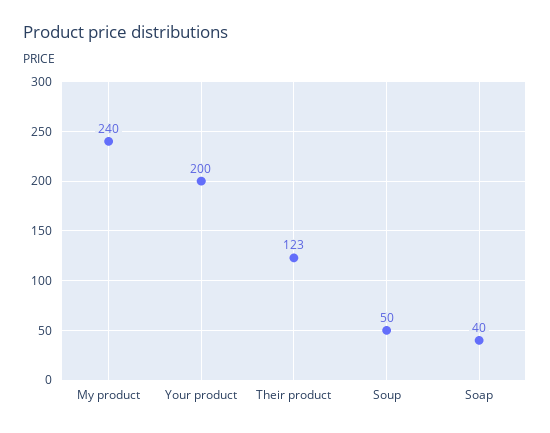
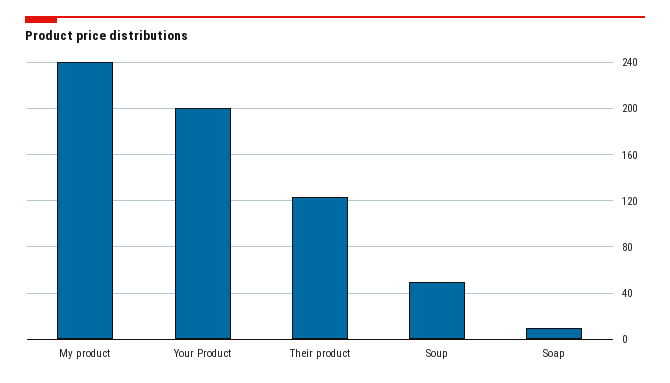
Soap: 40 -> 10

